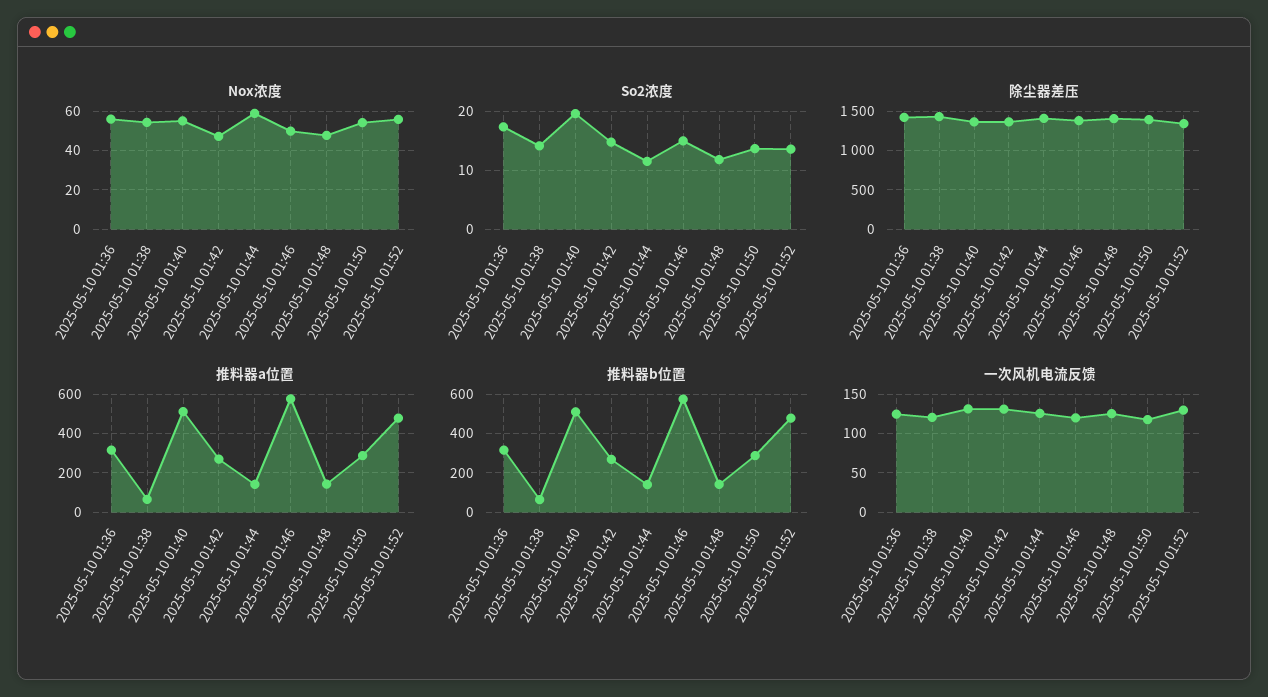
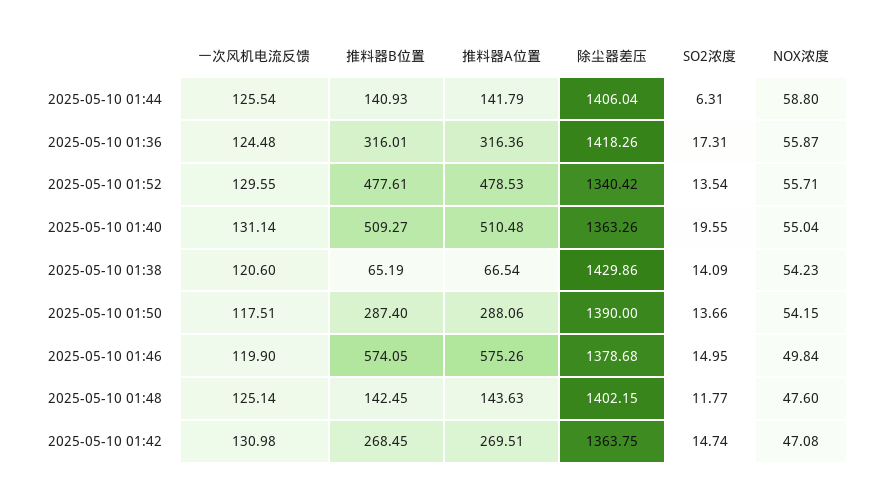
So2浓度, 2025-05-10 01:44: 12 -> 6.31

